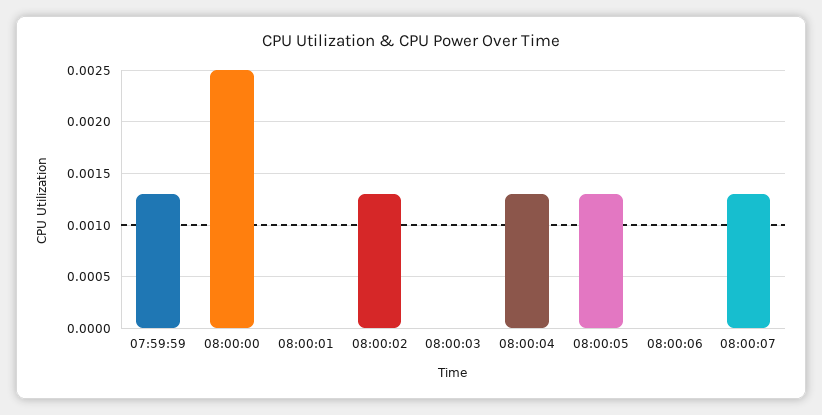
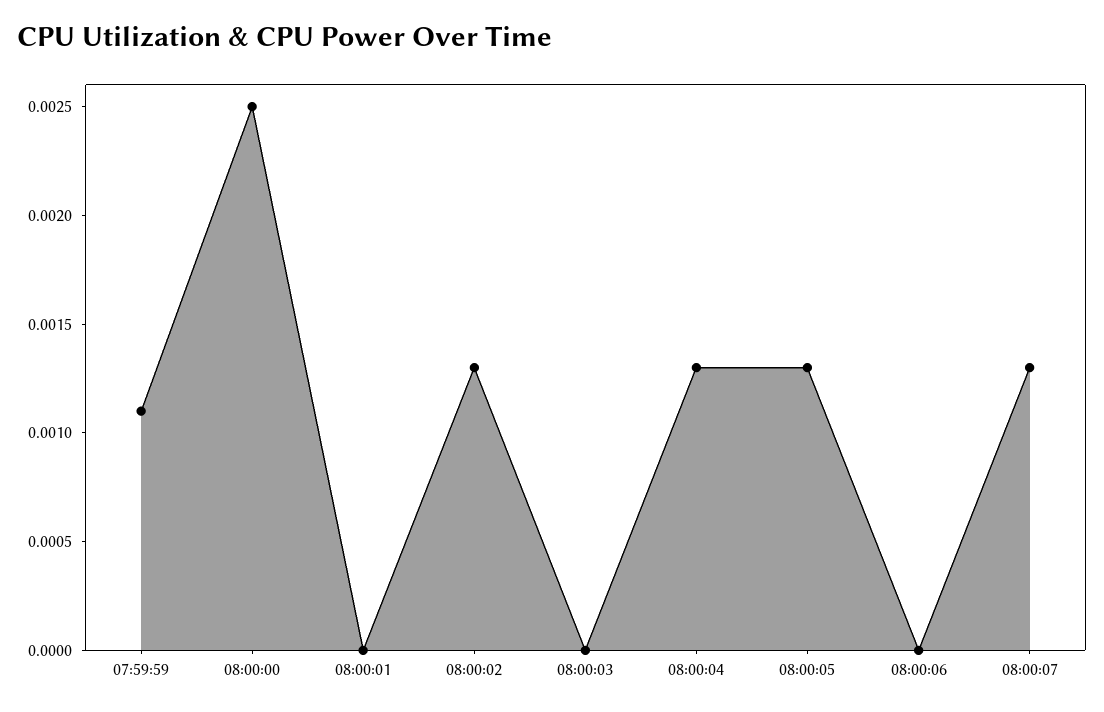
07:59:59: 0.0013 -> 0.0011

